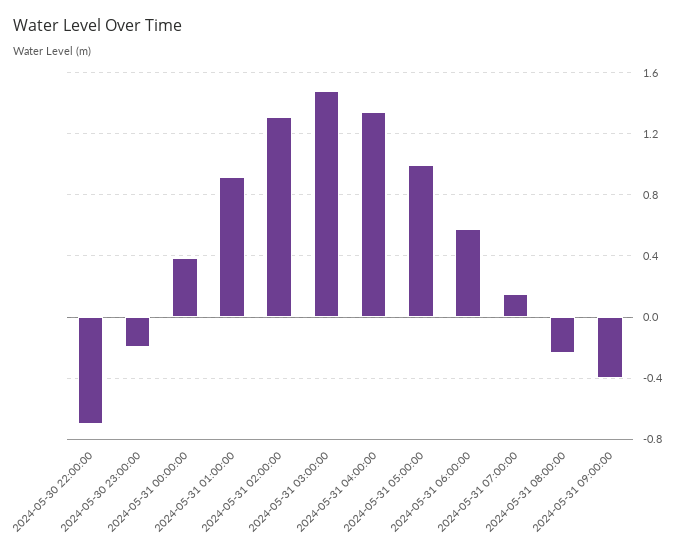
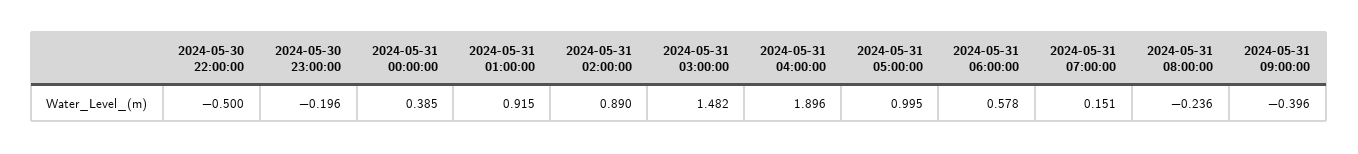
2024-05-30 22:00:00: -0.7 -> -0.5
2024-05-31 02:00:00: 1.3 -> 0.89
2024-05-31 04:00:00: 1.35 -> 1.896

